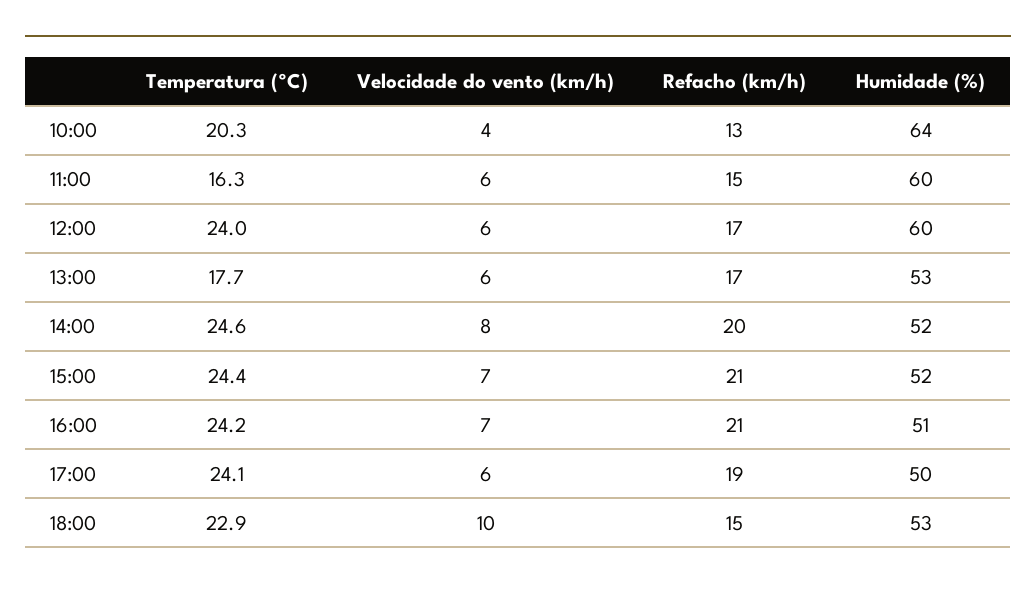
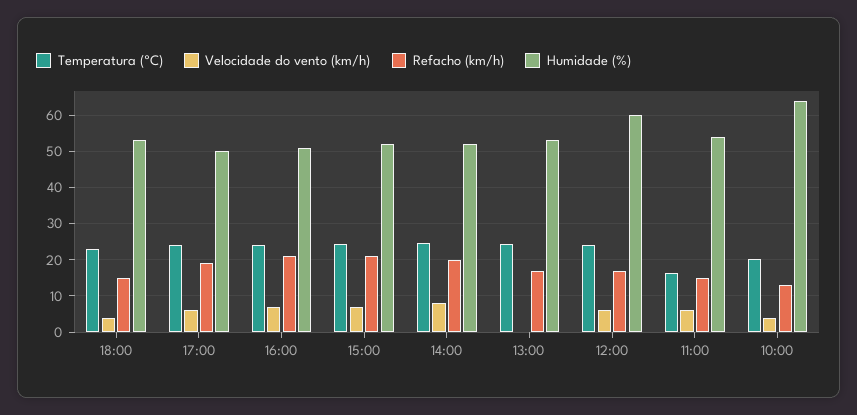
Humidade (%), 11:00: 60 -> 54
Temperatura (ºC), 13:00: 17.7 -> 24
Velocidade do vento (km/h), 13:00: 6 -> 0
Velocidade do vento (km/h), 18:00: 10 -> 4

